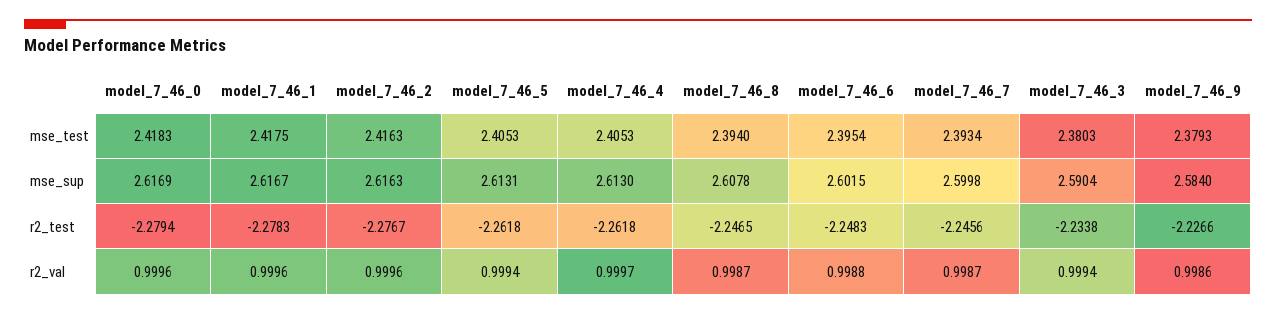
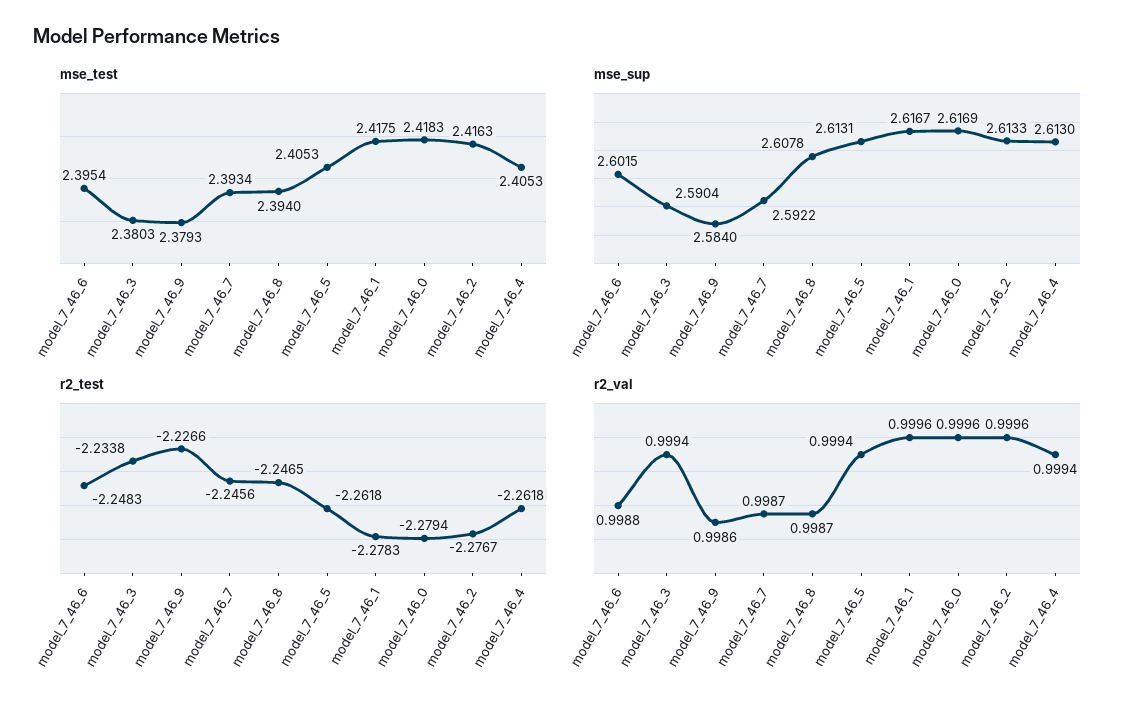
mse_sup, model_7_46_2: 2.6163 -> 2.6133
mse_sup, model_7_46_7: 2.5998 -> 2.5922
r2_val, model_7_46_4: 0.9997 -> 0.9994

